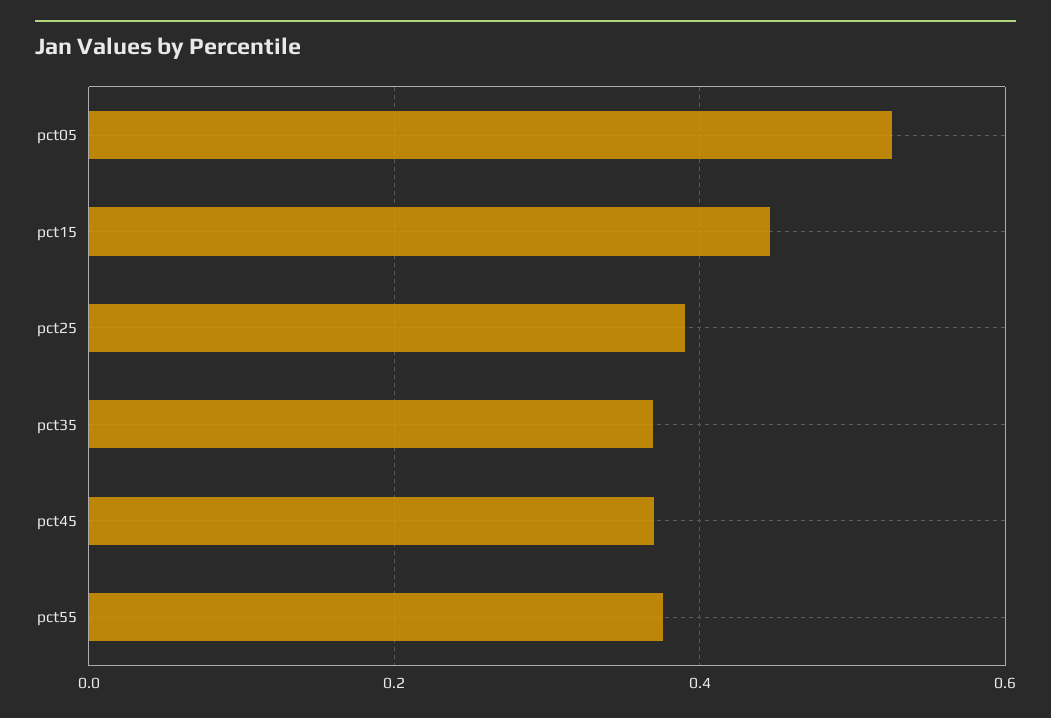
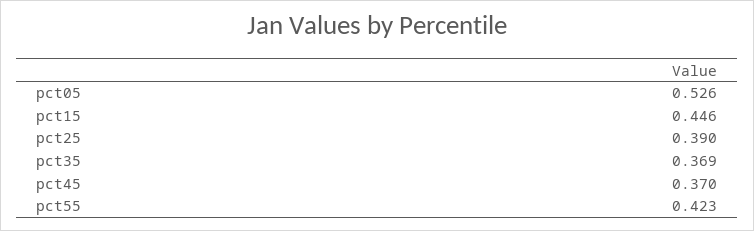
pct55: 0.38 -> 0.423

